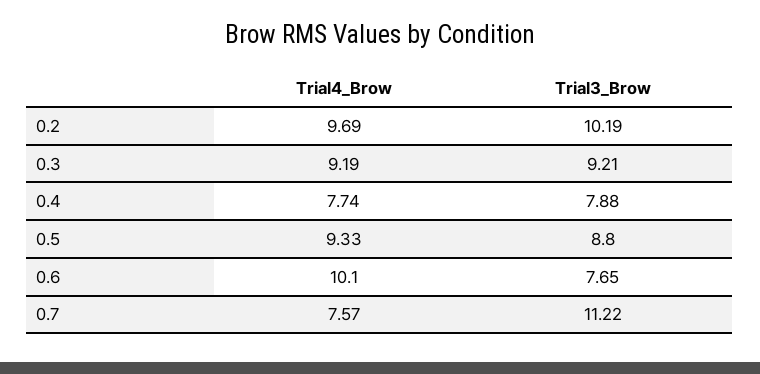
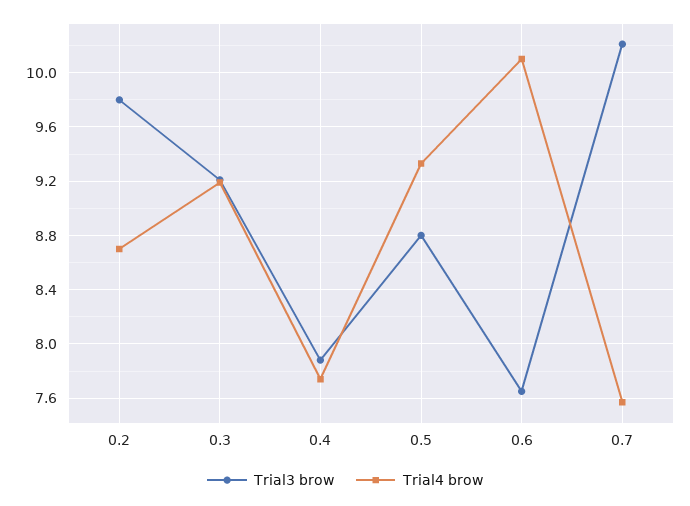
Trial4_Brow, 0.2: 9.69 -> 8.7
Trial3_Brow, 0.2: 10.19 -> 9.8
Trial3_Brow, 0.7: 11.22 -> 10.2

